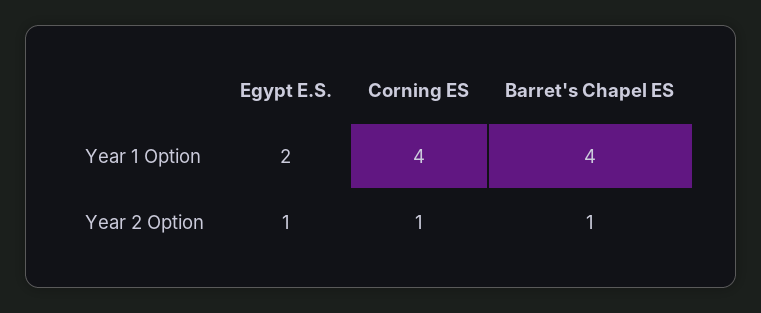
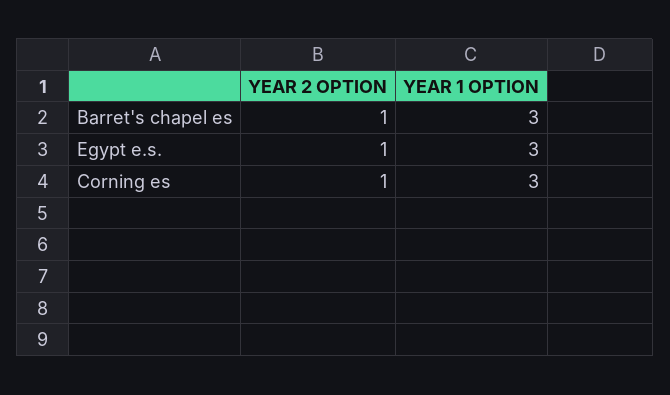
Egypt E.S., Year 1 Option: 2 -> 3
Corning ES, Year 1 Option: 4 -> 3
Barret's Chapel ES, Year 1 Option: 4 -> 3

